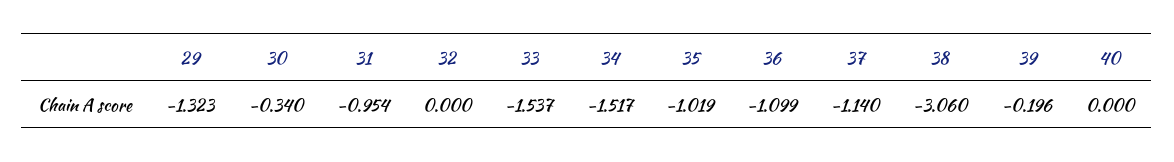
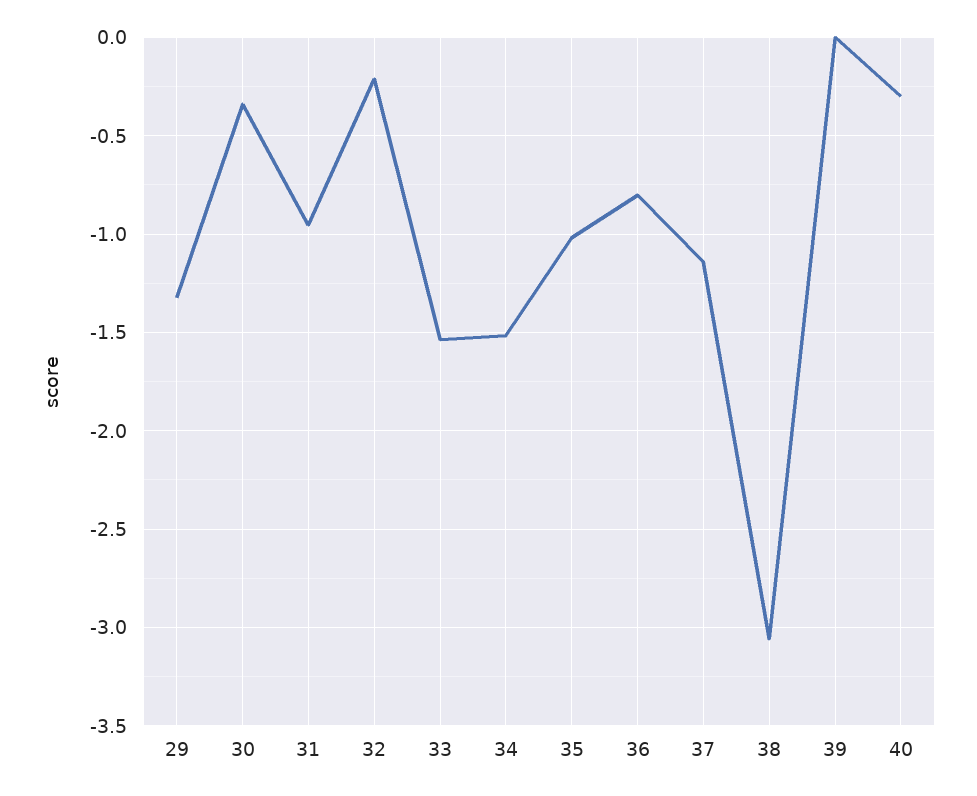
32: 0 -> -0.2
36: -1.099 -> -0.8
39: -0.196 -> 0
40: 0 -> -0.3

